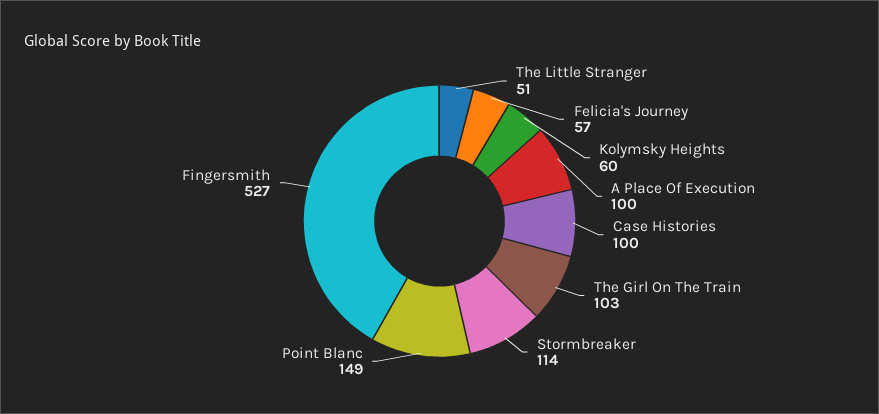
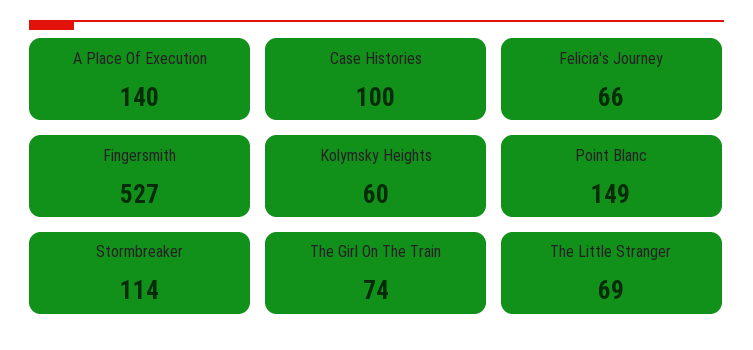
The Little Stranger: 51 -> 69
Felicia's Journey: 57 -> 66
A Place Of Execution: 100 -> 140
The Girl On The Train: 103 -> 74

